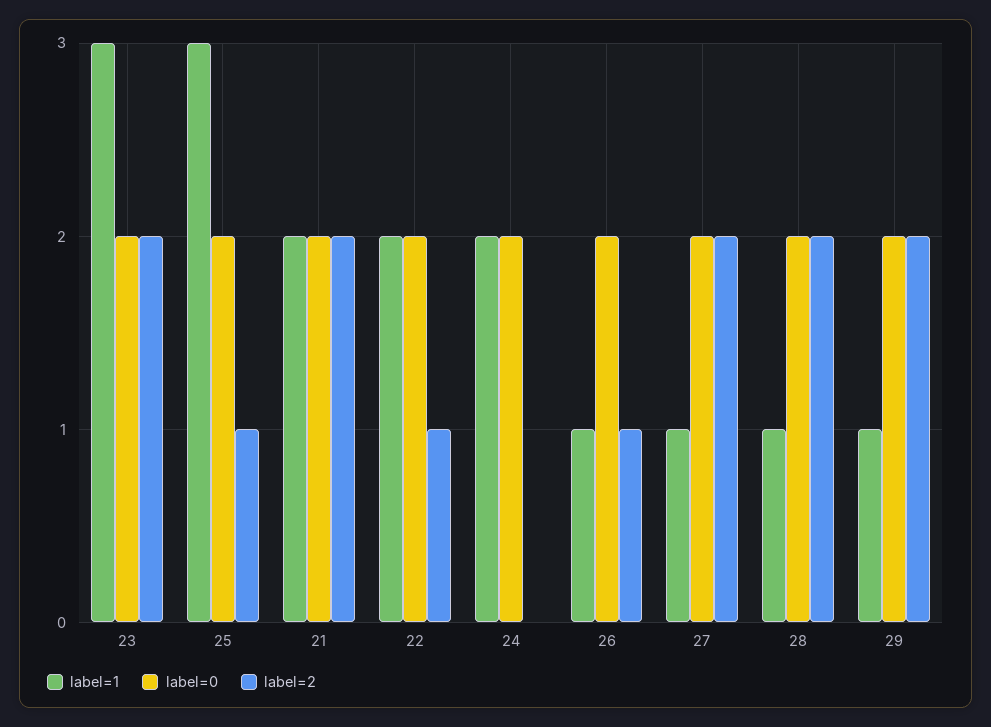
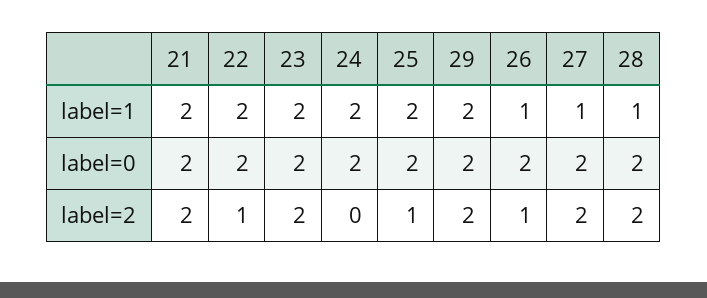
label=1, 23: 3 -> 2
label=1, 25: 3 -> 2
label=1, 29: 1 -> 2

